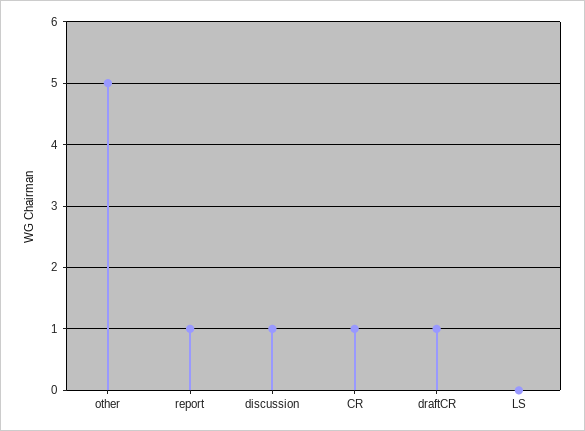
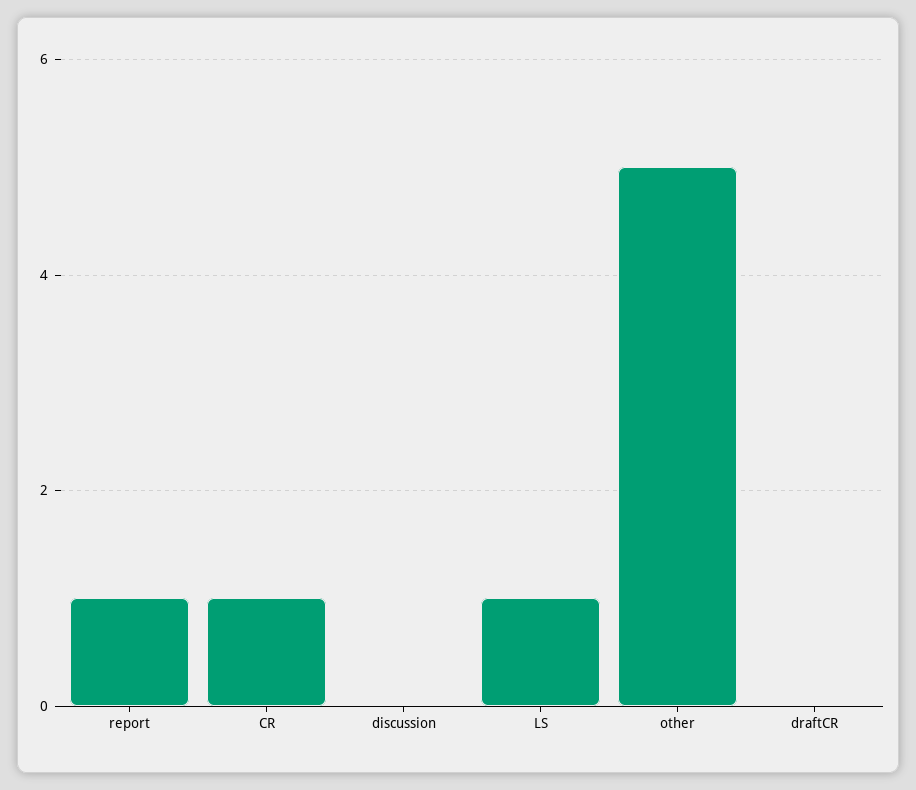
discussion: 1 -> 0
draftCR: 1 -> 0
LS: 0 -> 1

